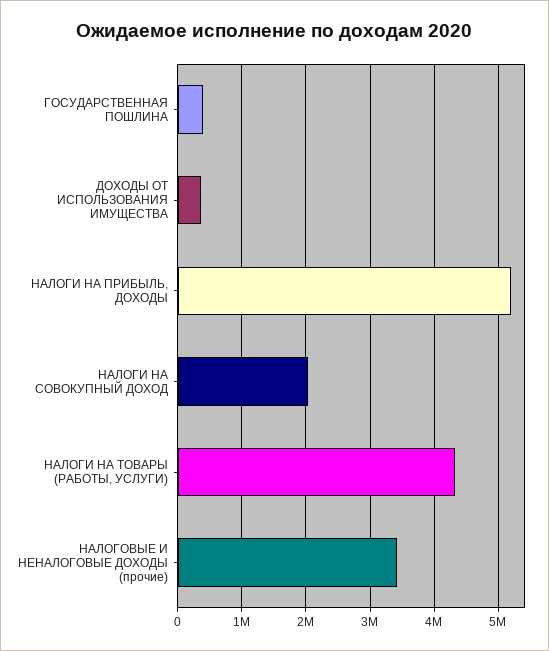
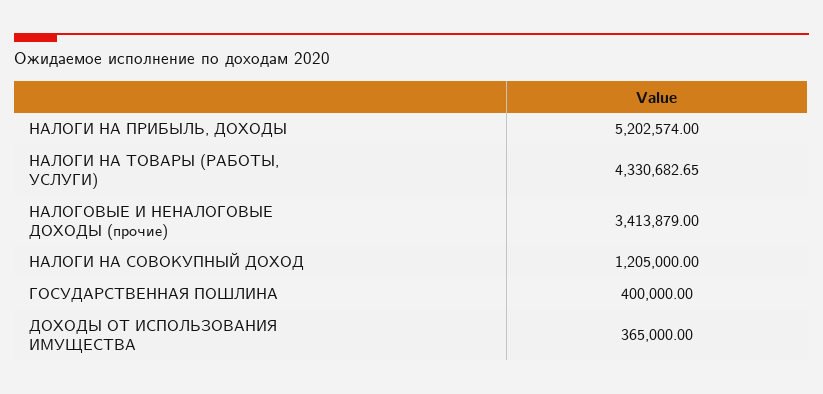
НАЛОГИ НА СОВОКУПНЫЙ ДОХОД: 2000000 -> 1205000

